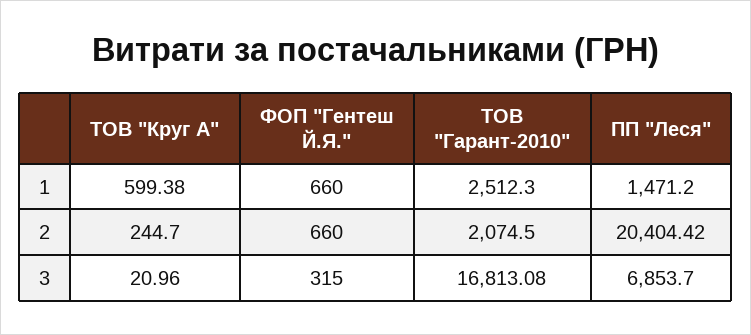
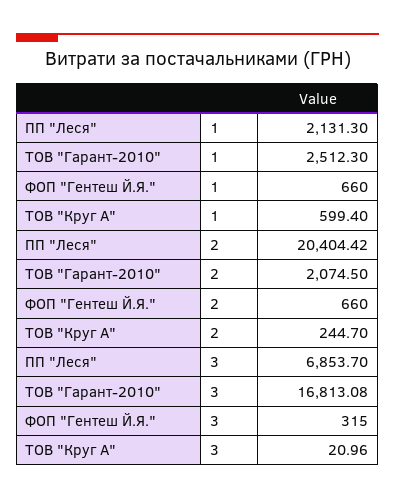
ТОВ "Круг А", 1: 599.38 -> 599.4
ПП "Леся", 1: 1471.2 -> 2131.3

